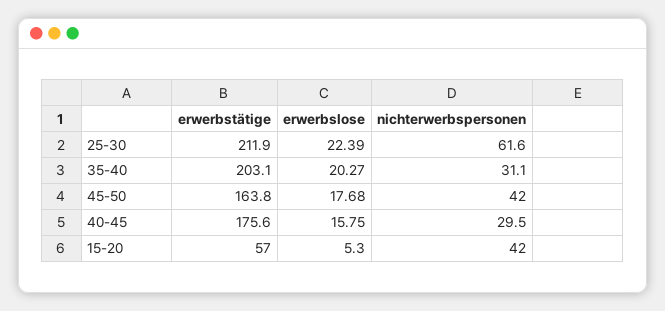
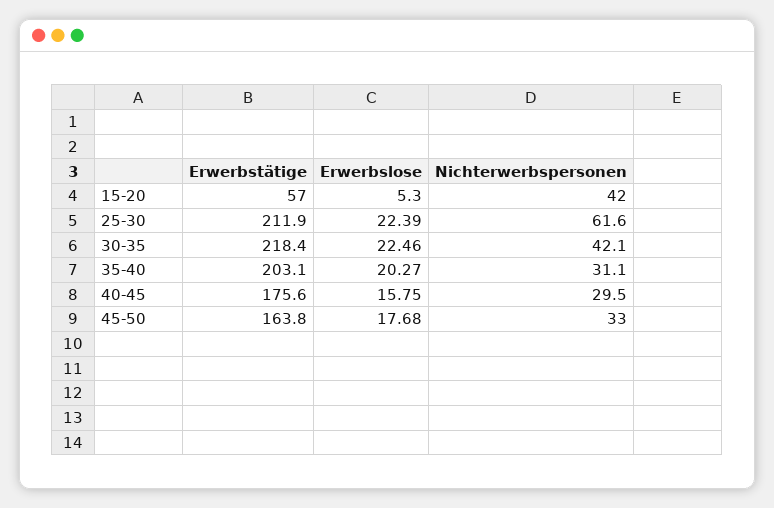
nichterwerbspersonen, 45-50: 42 -> 33
erwerbstätige, 30-35: none -> 218.4
erwerbslose, 30-35: none -> 22.46
nichterwerbspersonen, 30-35: none -> 42.1

